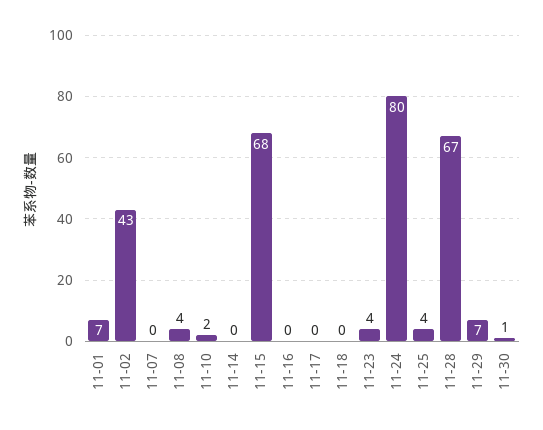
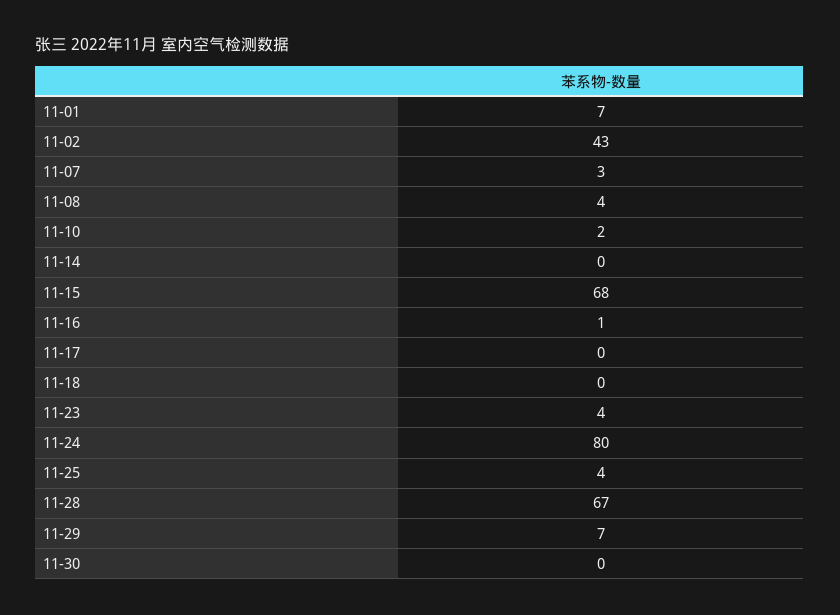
11-07: 0 -> 3
11-16: 0 -> 1
11-30: 1 -> 0

